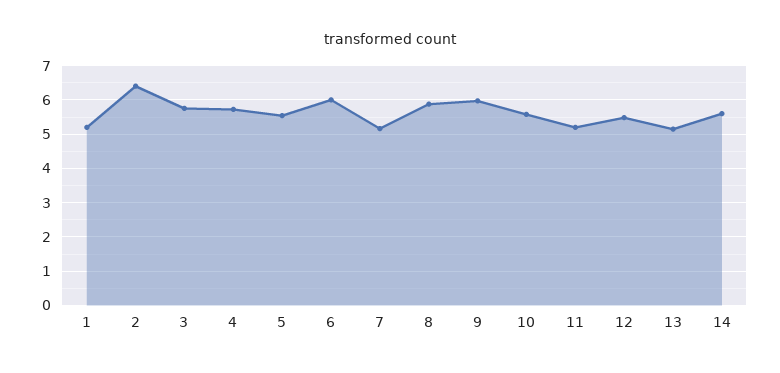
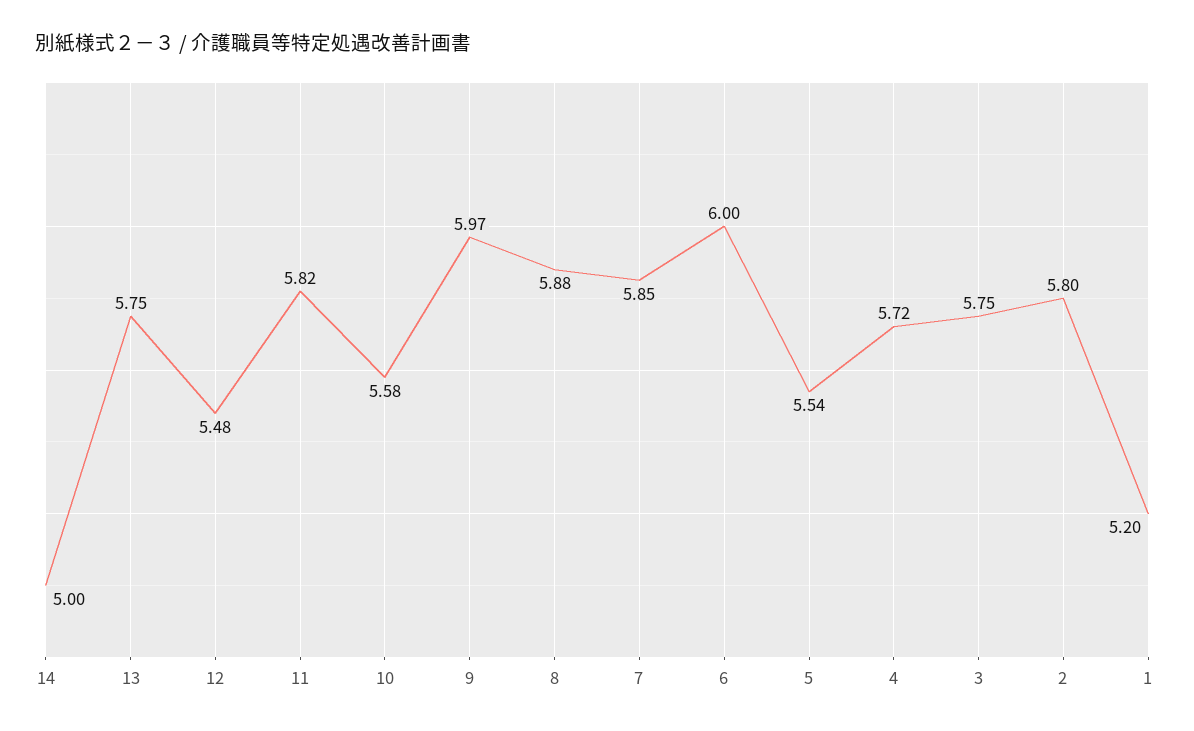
2: 6.4 -> 5.8
7: 5.2 -> 5.85
11: 5.2 -> 5.82
13: 5.2 -> 5.75
14: 5.6 -> 5

